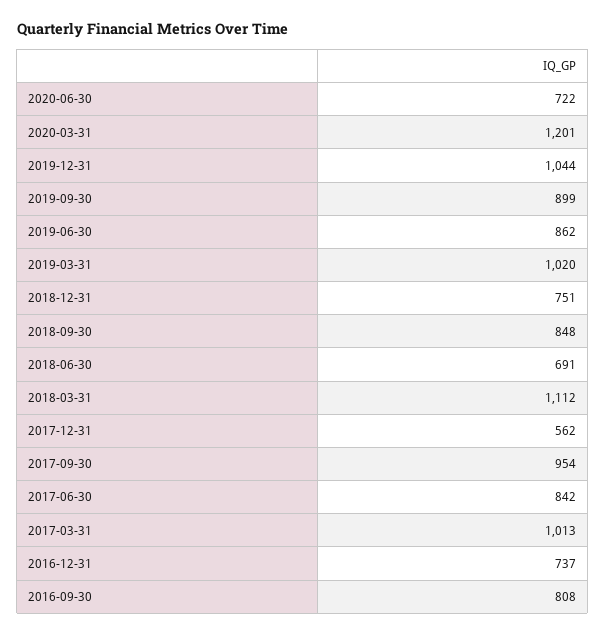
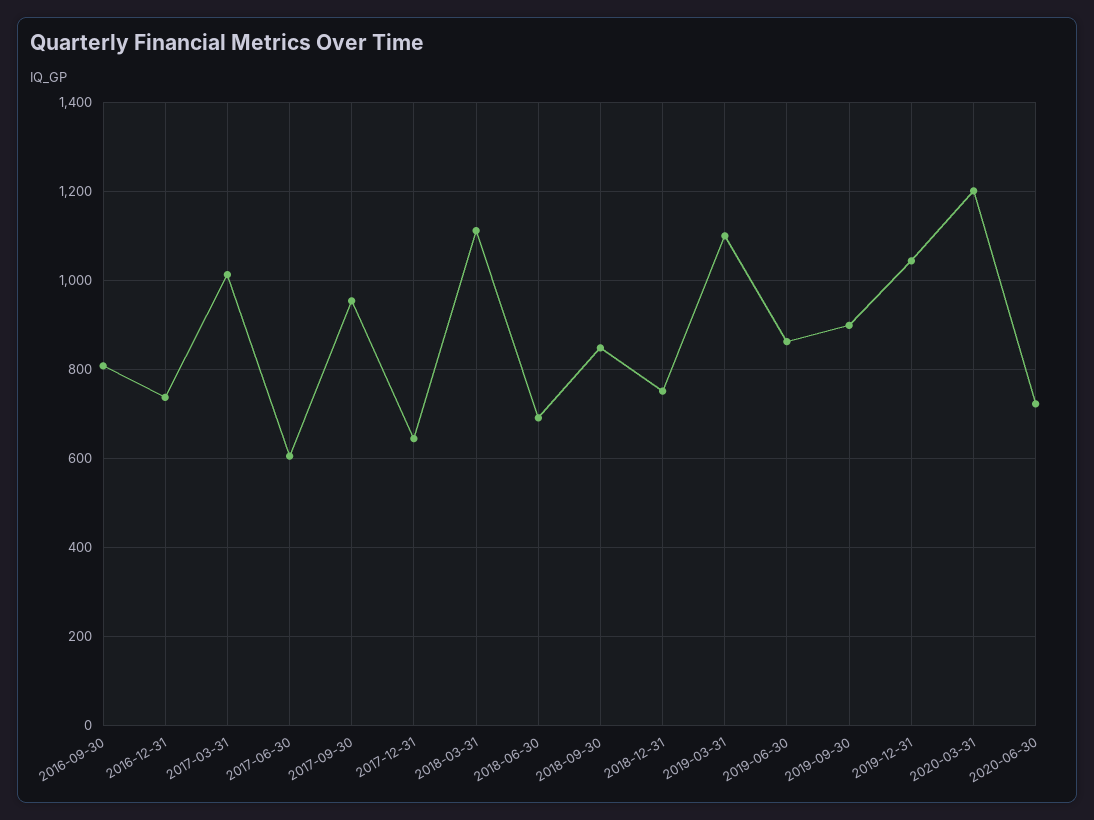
2019-03-31: 1020 -> 1100
2017-12-31: 562 -> 640
2017-06-30: 842 -> 600

